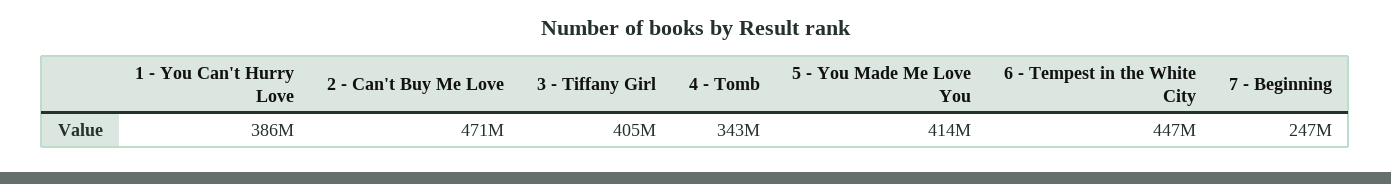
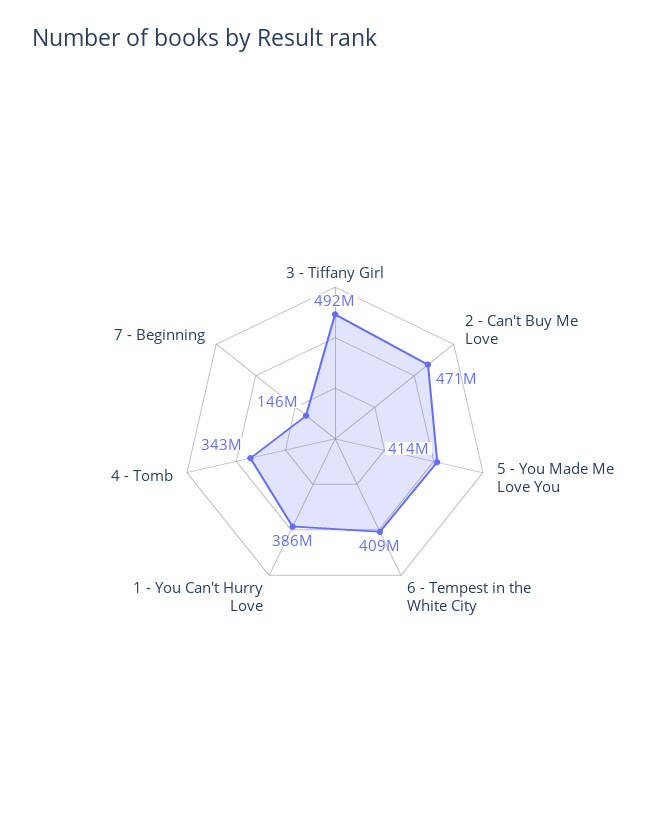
3 - Tiffany Girl: 405000000 -> 492000000
6 - Tempest in the White City: 447000000 -> 409000000
7 - Beginning: 247000000 -> 146000000

